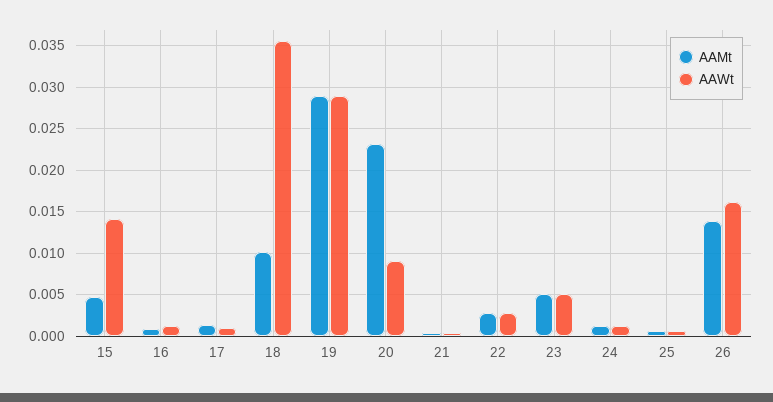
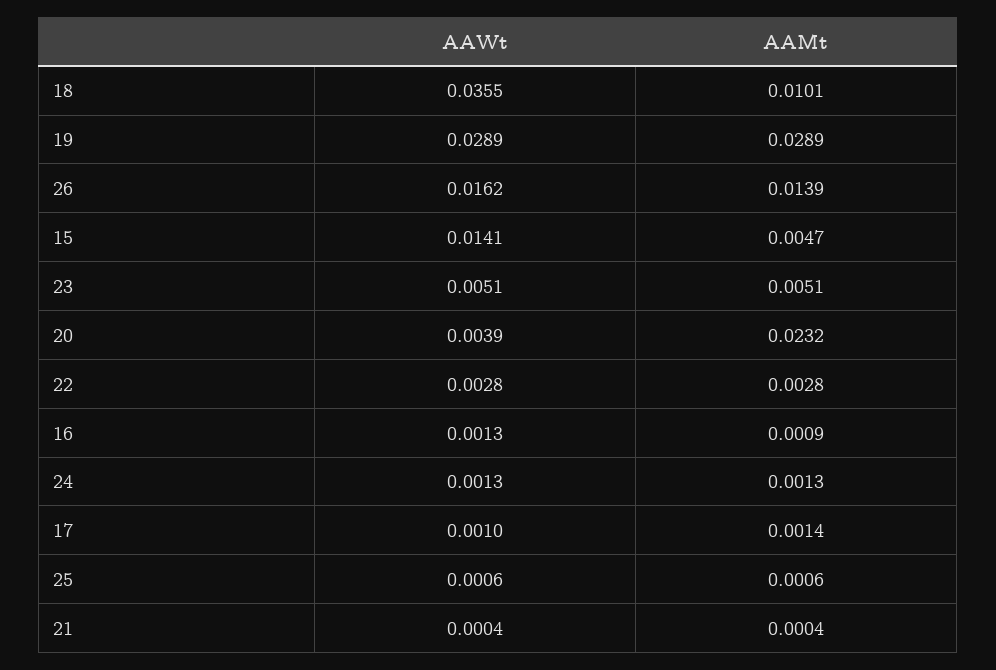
AAWt, 20: 0.009 -> 0.0039

